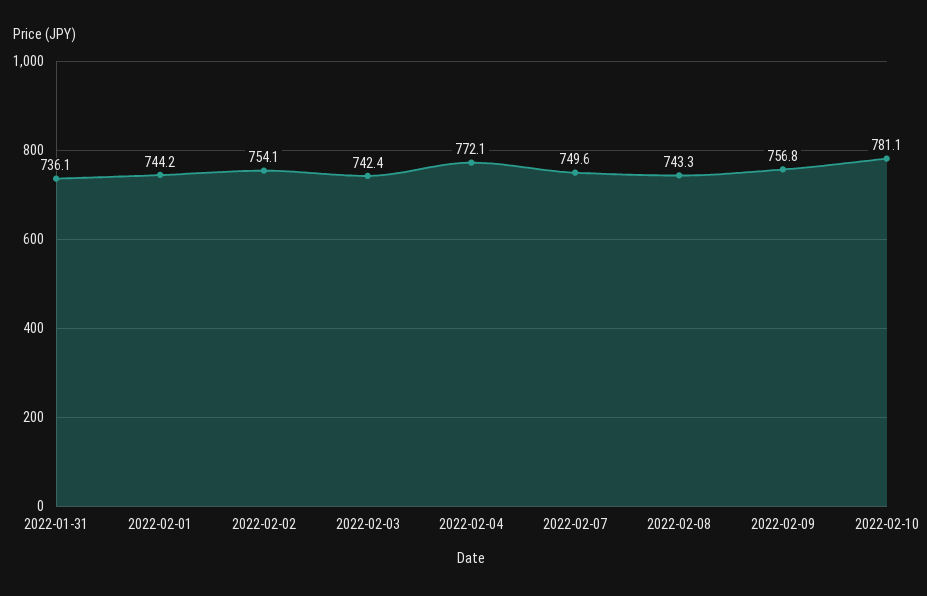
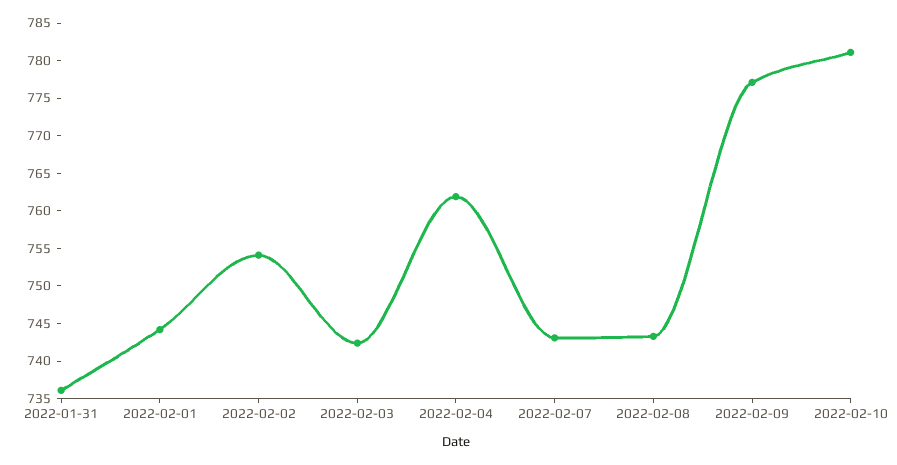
2022-02-04: 772.1 -> 762.5
2022-02-07: 749.6 -> 742.5
2022-02-09: 756.8 -> 777.5

